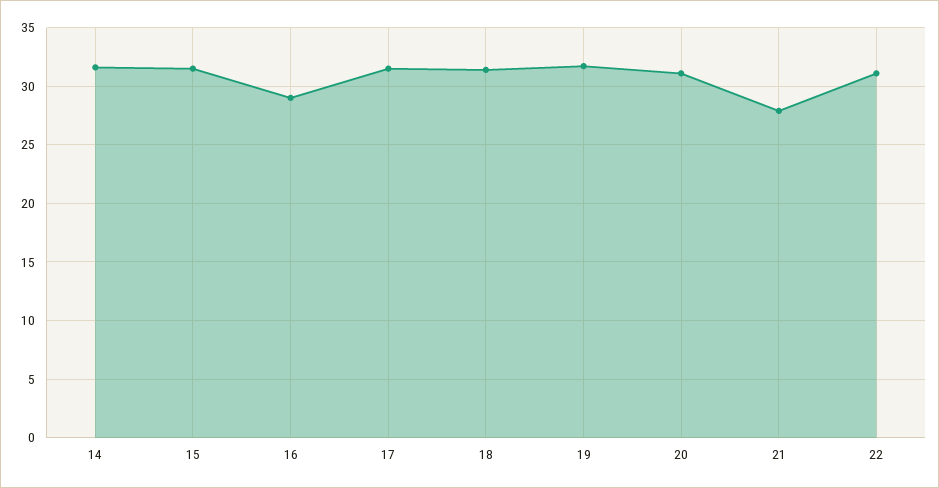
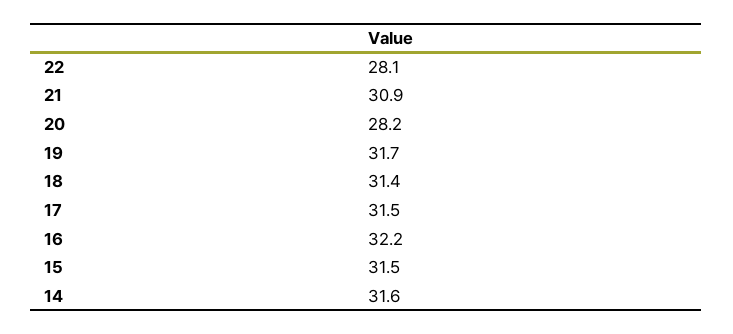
16: 29 -> 32.2
20: 31 -> 28.2
21: 28 -> 30.9
22: 31 -> 28.1

